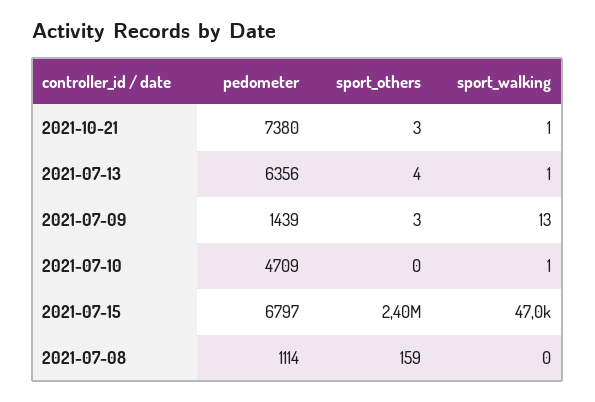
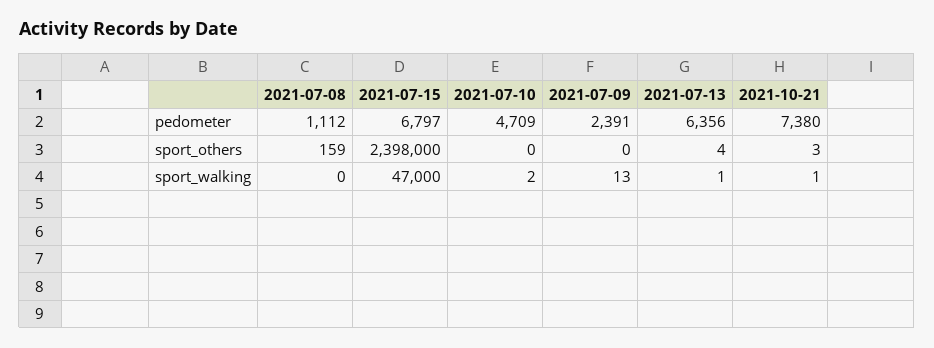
pedometer, 2021-07-09: 1439 -> 2391
sport_others, 2021-07-09: 3 -> 0
sport_walking, 2021-07-10: 1 -> 2
pedometer, 2021-07-08: 1114 -> 1112

